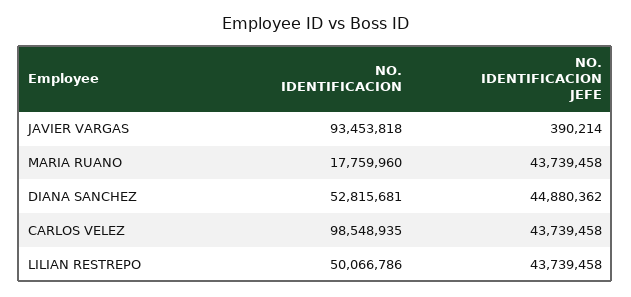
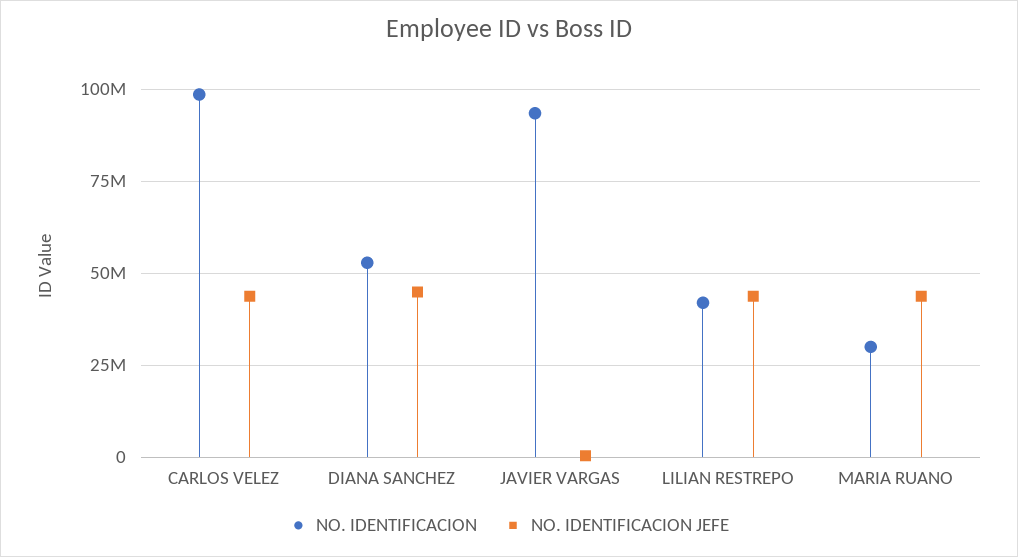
NO. IDENTIFICACION, MARIA RUANO: 17759960 -> 30000000
NO. IDENTIFICACION, LILIAN RESTREPO: 50066786 -> 42500000

